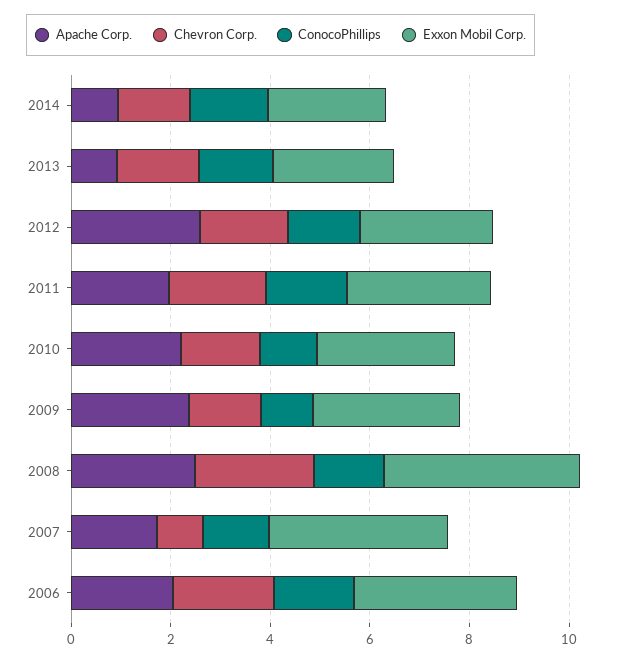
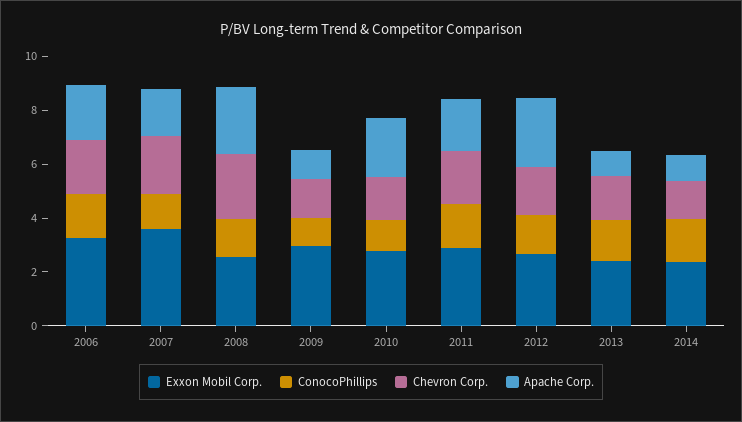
Apache Corp., 2009: 2.5 -> 1
Exxon Mobil Corp., 2008: 4 -> 2.5
Chevron Corp., 2007: 1 -> 2

